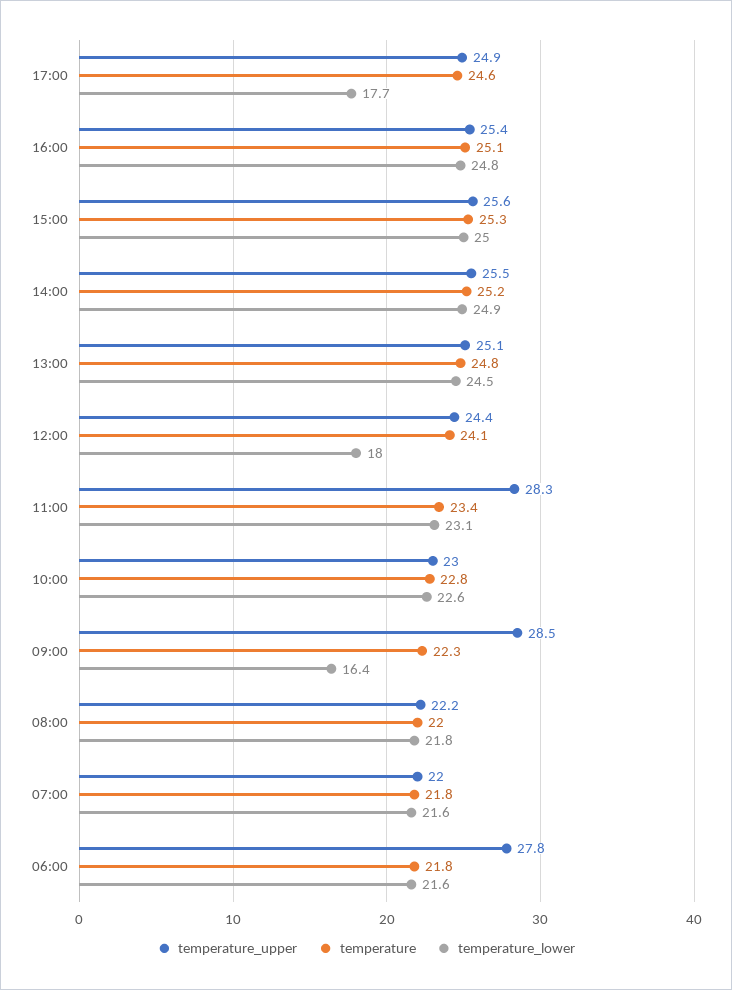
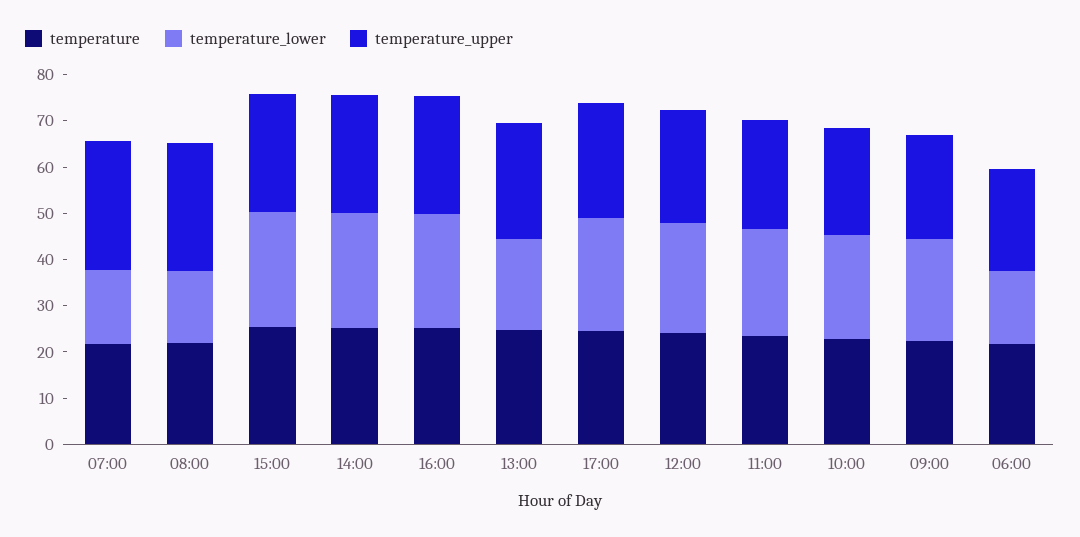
temperature_lower, 17:00: 17.7 -> 24
temperature_lower, 13:00: 24.5 -> 20
temperature_lower, 12:00: 18 -> 24
temperature_upper, 11:00: 28.3 -> 24
temperature_upper, 09:00: 28.5 -> 22
temperature_lower, 09:00: 16.4 -> 22
temperature_upper, 08:00: 22.2 -> 28
temperature_lower, 08:00: 21.8 -> 16
temperature_upper, 07:00: 22 -> 28
temperature_lower, 07:00: 21.6 -> 16
temperature_upper, 06:00: 27.8 -> 22
temperature_lower, 06:00: 21.6 -> 16

